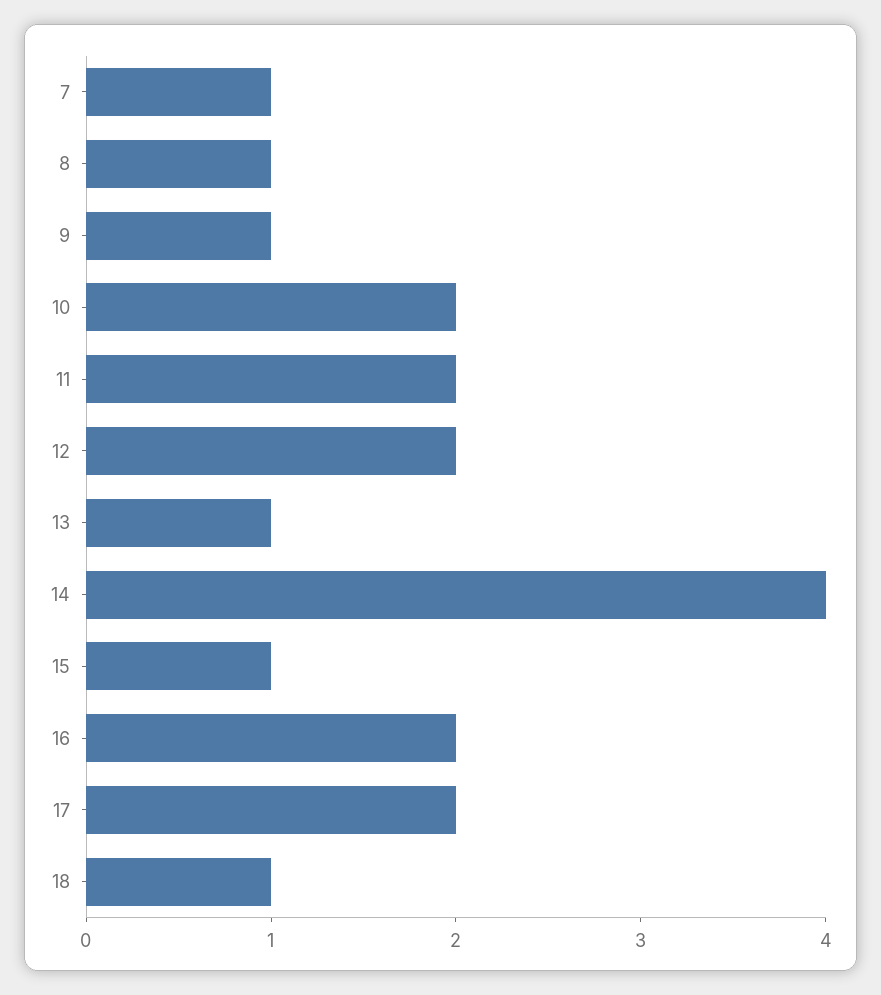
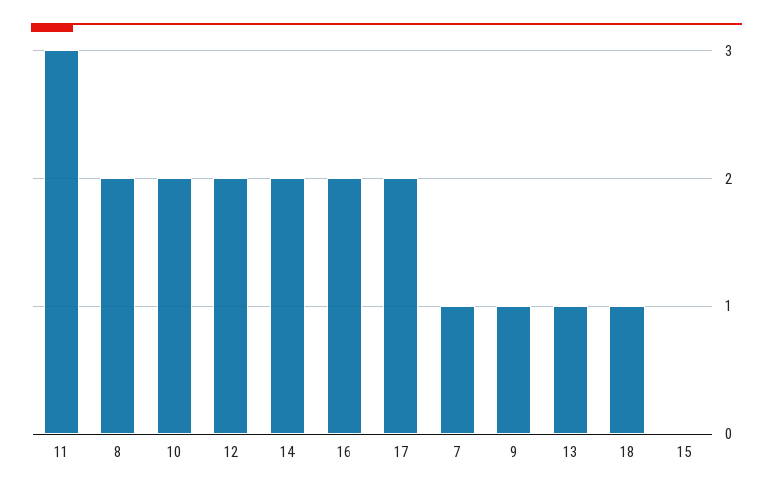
8: 1 -> 2
11: 2 -> 3
14: 4 -> 2
15: 1 -> 0

